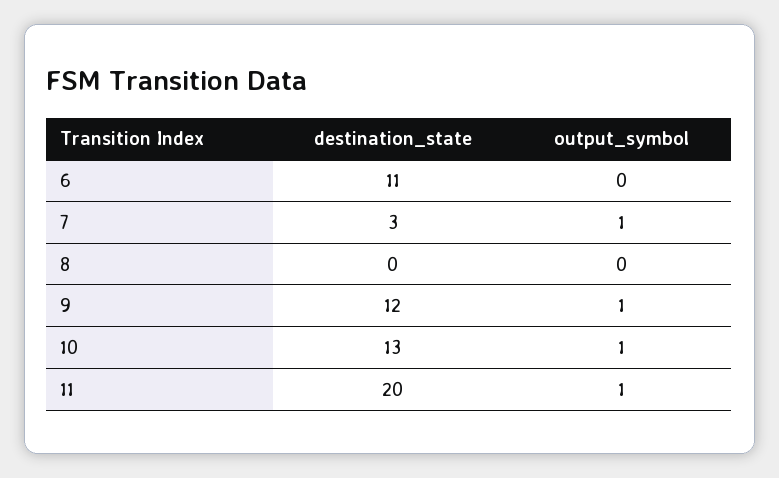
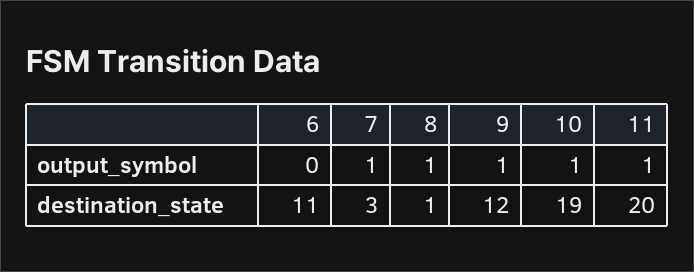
destination_state, 8: 0 -> 1
output_symbol, 8: 0 -> 1
destination_state, 10: 13 -> 19

